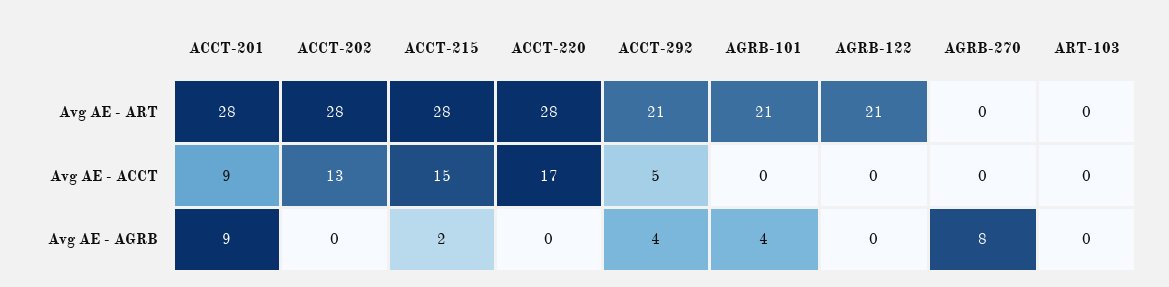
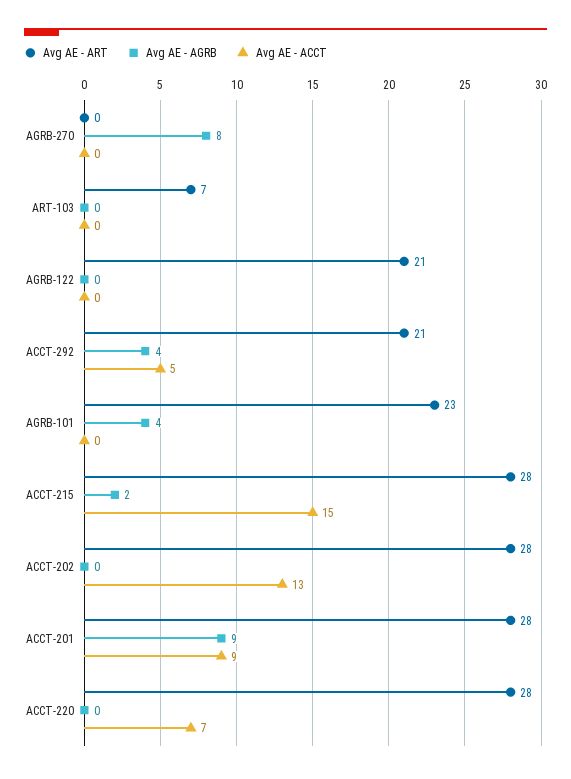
Avg AE - ART, AGRB-101: 21 -> 23
Avg AE - ART, ART-103: 0 -> 7
Avg AE - ACCT, ACCT-220: 17 -> 7

